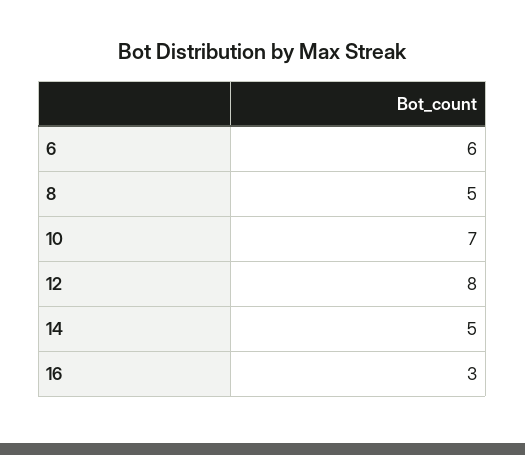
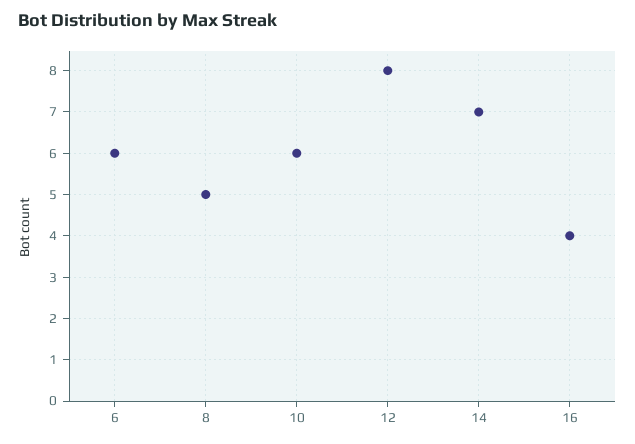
10: 7 -> 6
14: 5 -> 7
16: 3 -> 4

